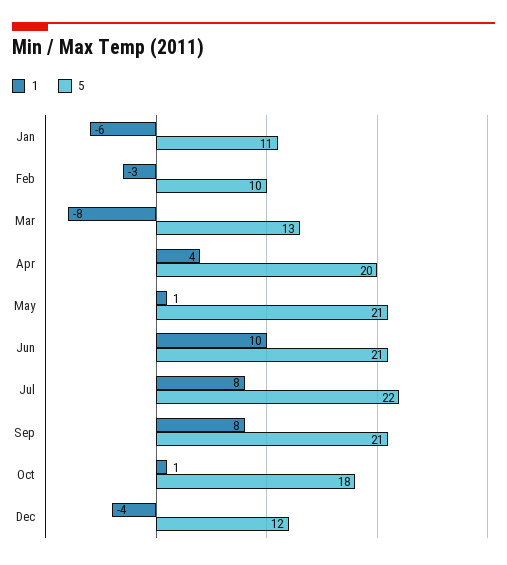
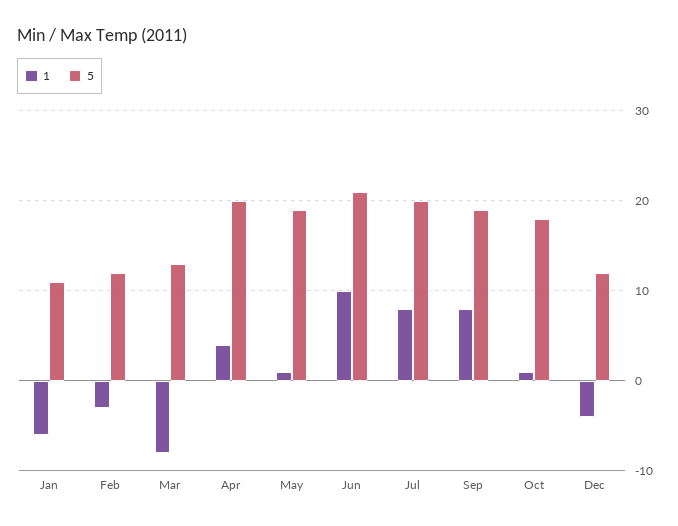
5, Feb: 10 -> 12
5, May: 21 -> 19
5, Jul: 22 -> 20
5, Sep: 21 -> 19

